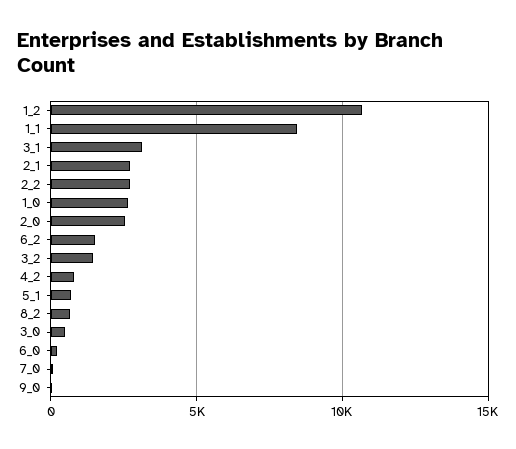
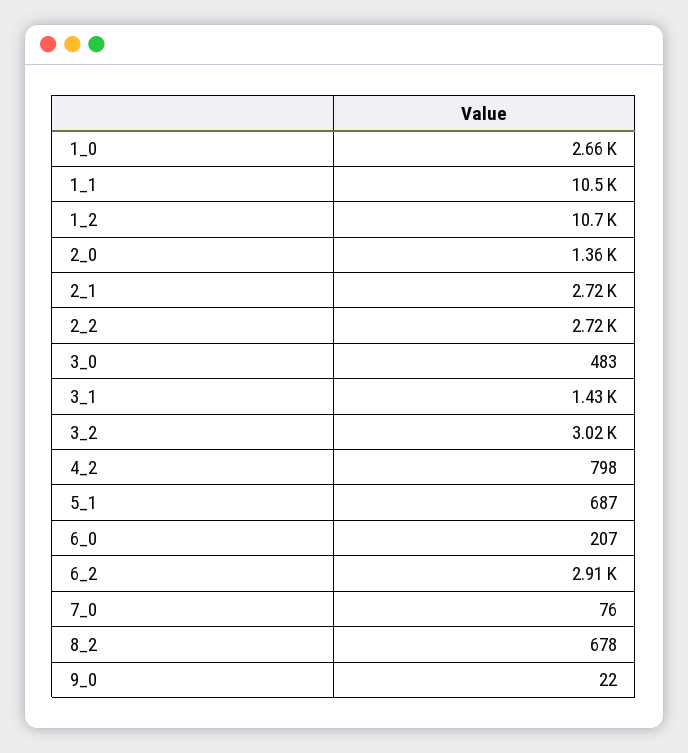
1_1: 8500 -> 10500
3_1: 3000 -> 1430
2_0: 2500 -> 1360
6_2: 1500 -> 2910
3_2: 1500 -> 3020

